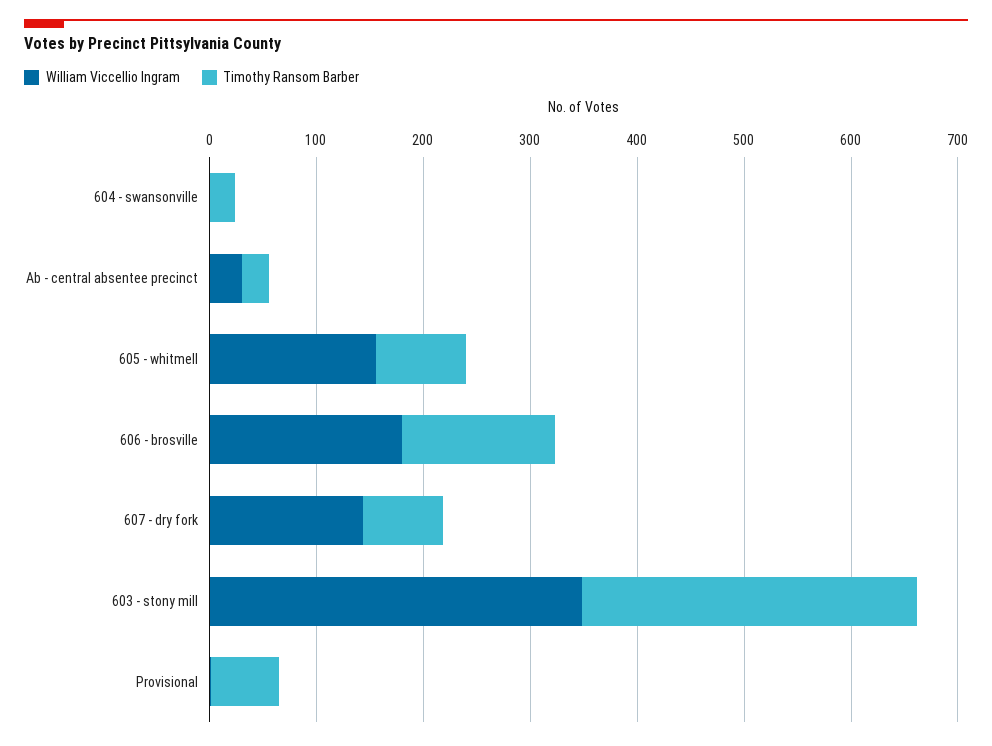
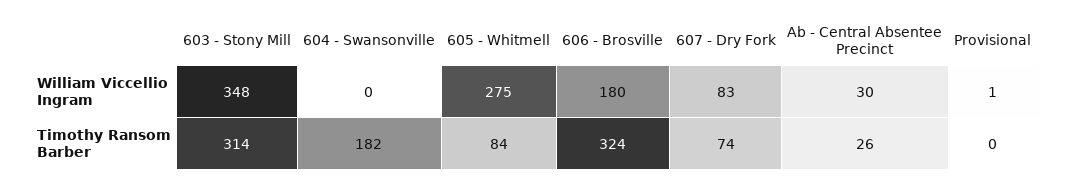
Timothy Ransom Barber, 604 - swansonville: 20 -> 182
William Viccellio Ingram, 605 - whitmell: 160 -> 275
Timothy Ransom Barber, 606 - brosville: 140 -> 324
William Viccellio Ingram, 607 - dry fork: 140 -> 83
Timothy Ransom Barber, Provisional: 60 -> 0

